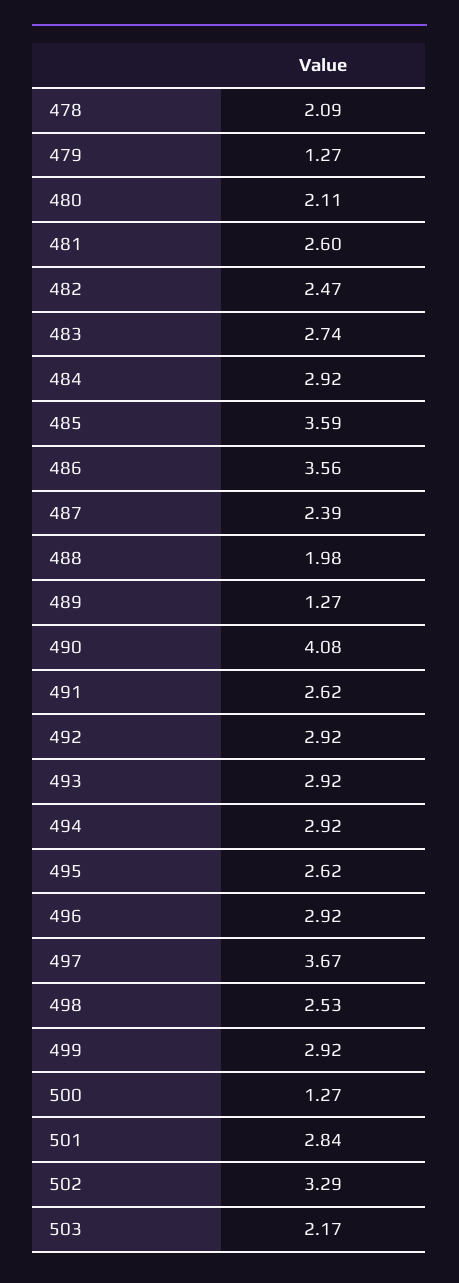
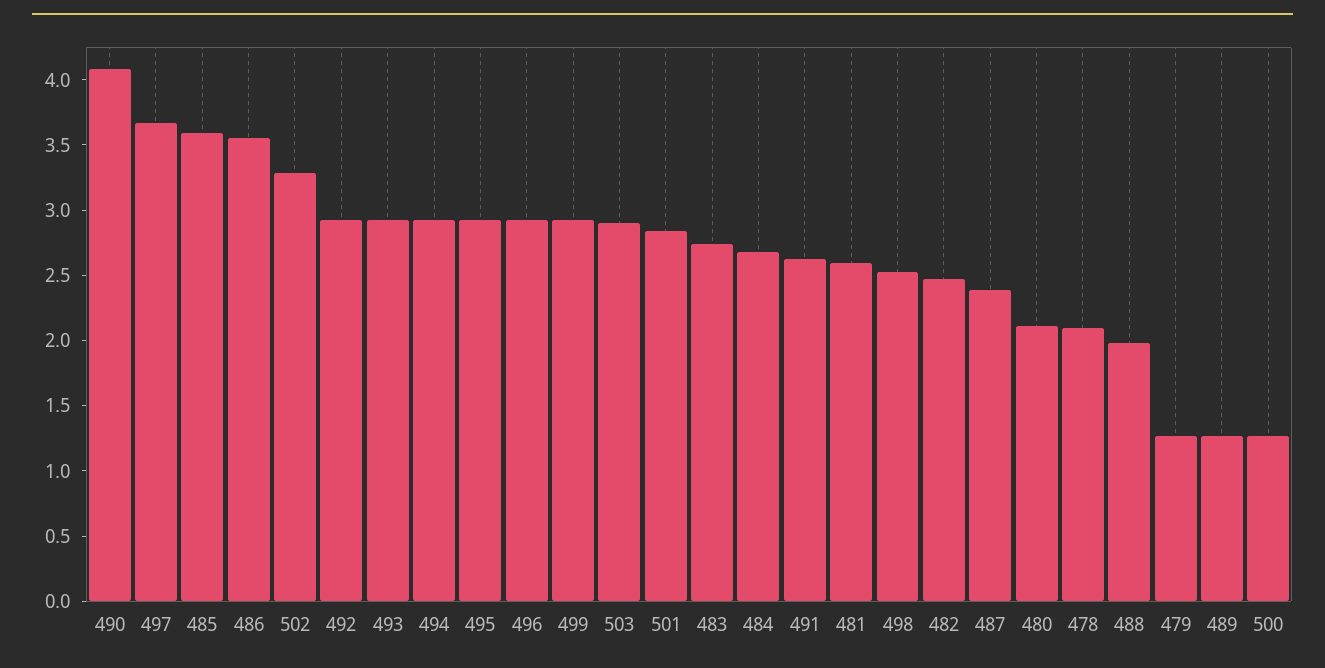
484: 2.92 -> 2.7
495: 2.62 -> 2.9
503: 2.17 -> 2.9

